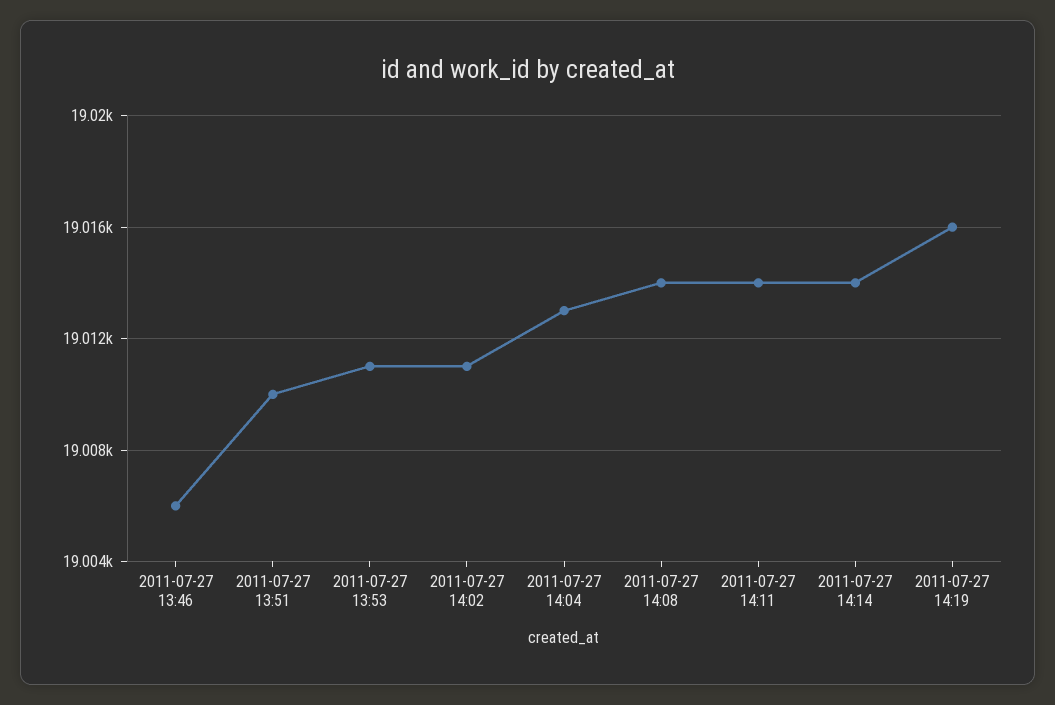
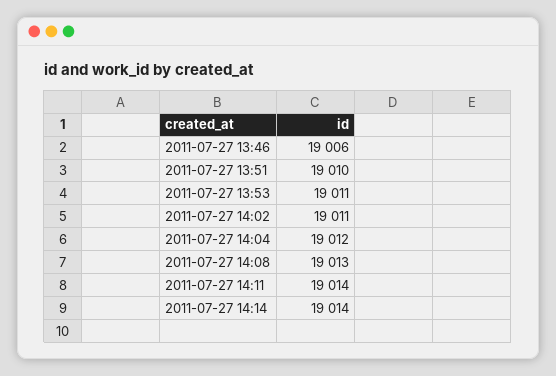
2011-07-27 14:04: 19013 -> 19012
2011-07-27 14:08: 19014 -> 19013
2011-07-27 14:19: 19016 -> none

